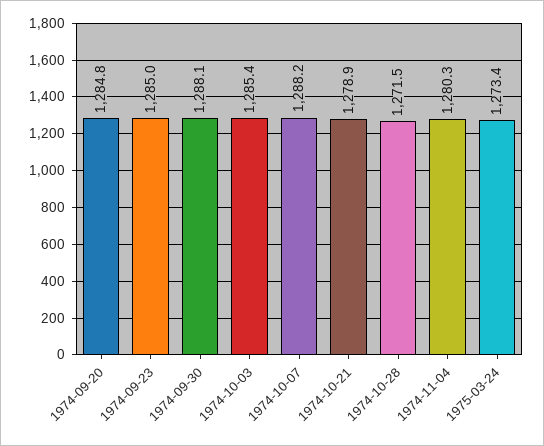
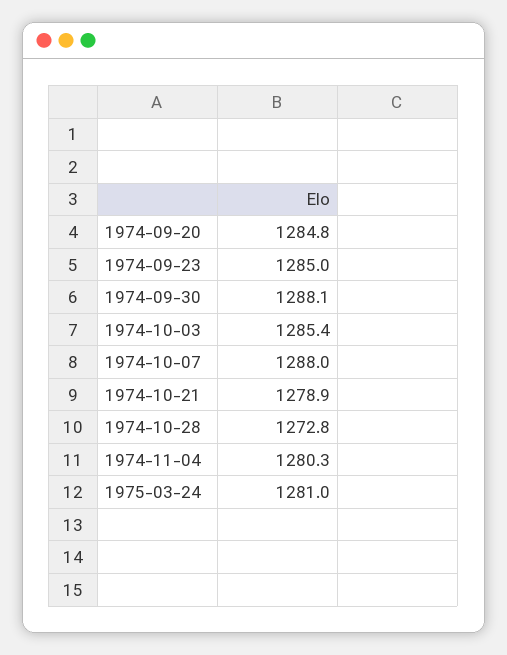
1974-10-07: 1288.2 -> 1288
1974-10-28: 1271.5 -> 1272.8
1975-03-24: 1273.4 -> 1281

